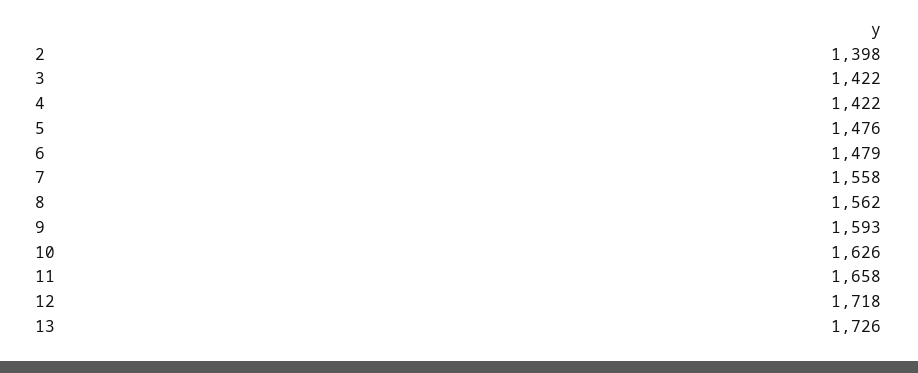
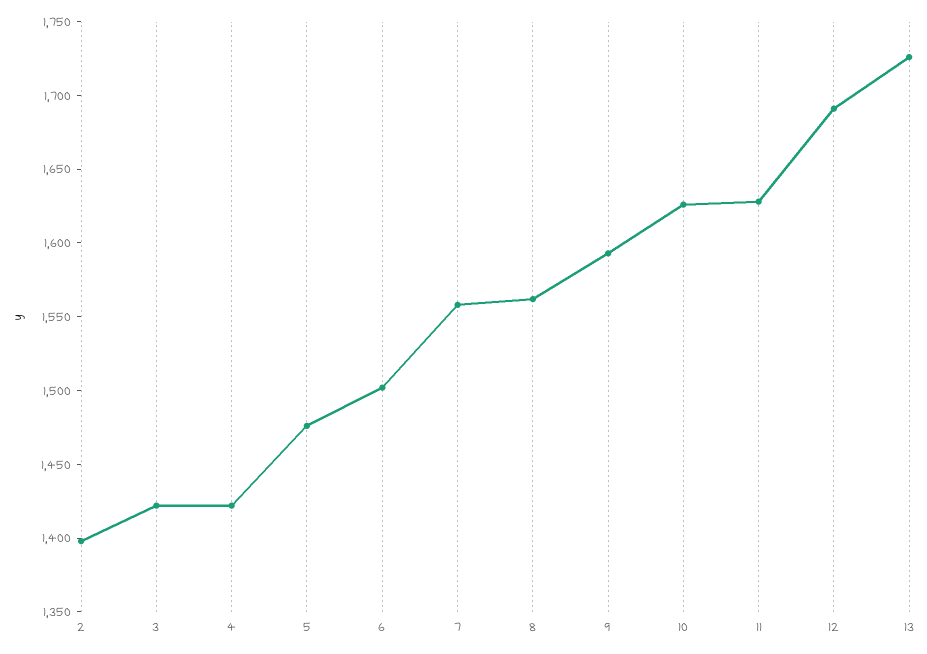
6: 1479 -> 1500
11: 1658 -> 1630
12: 1718 -> 1690

